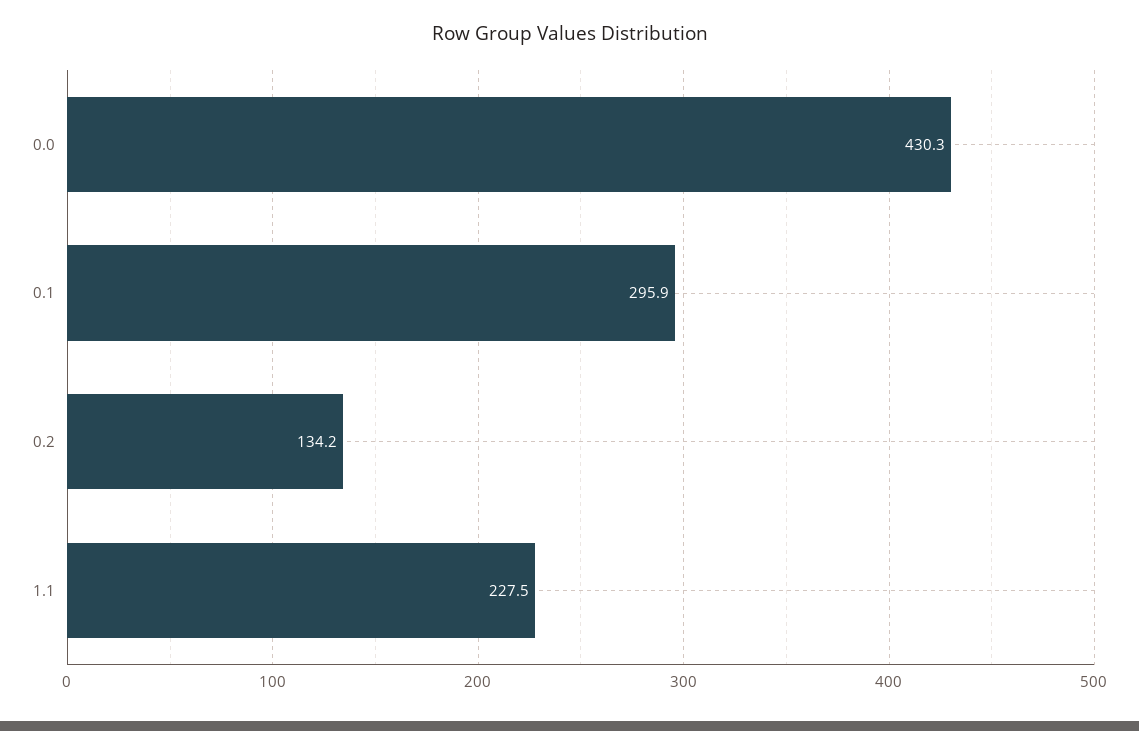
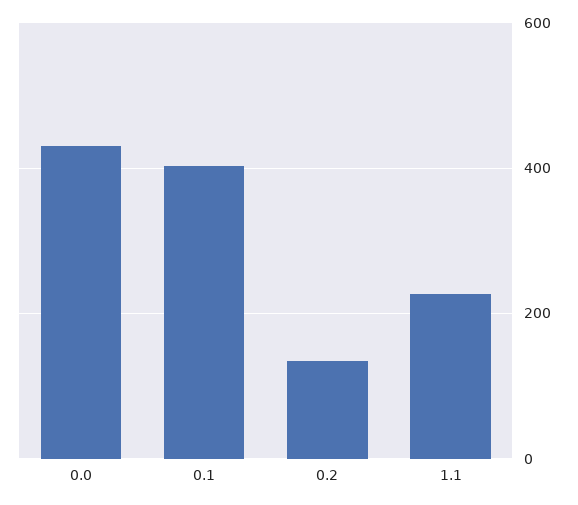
0.1: 295.9 -> 400

